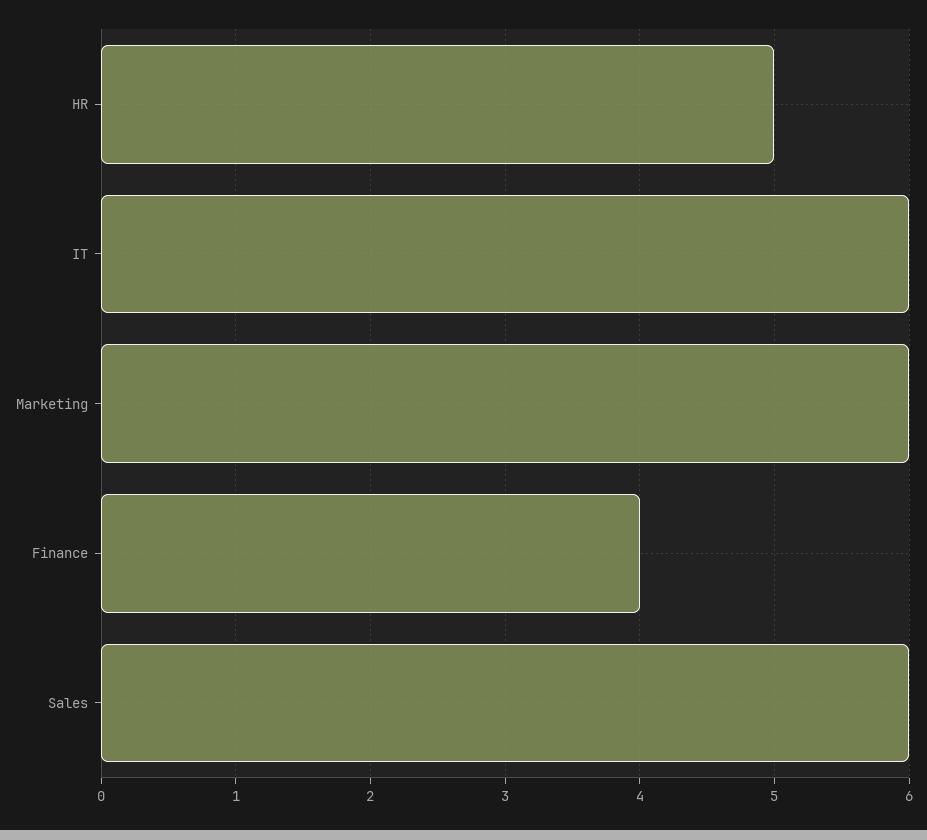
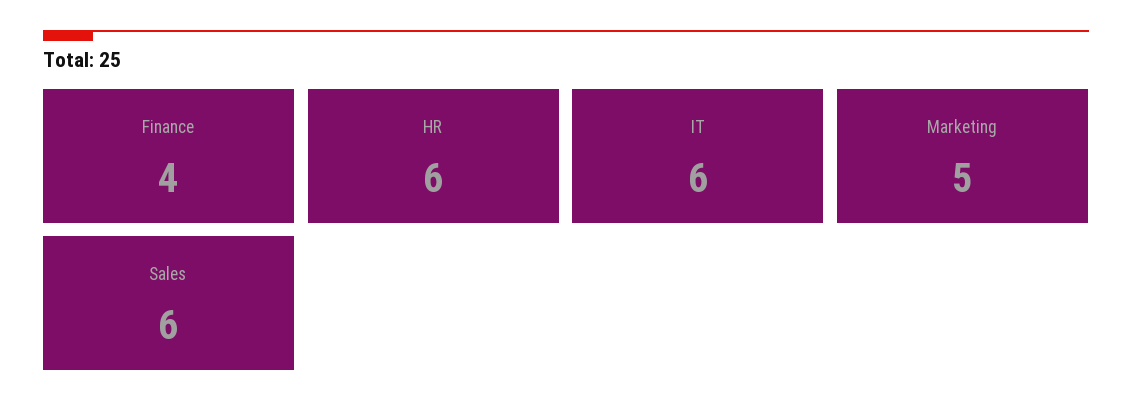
HR: 5 -> 6
Marketing: 6 -> 5

